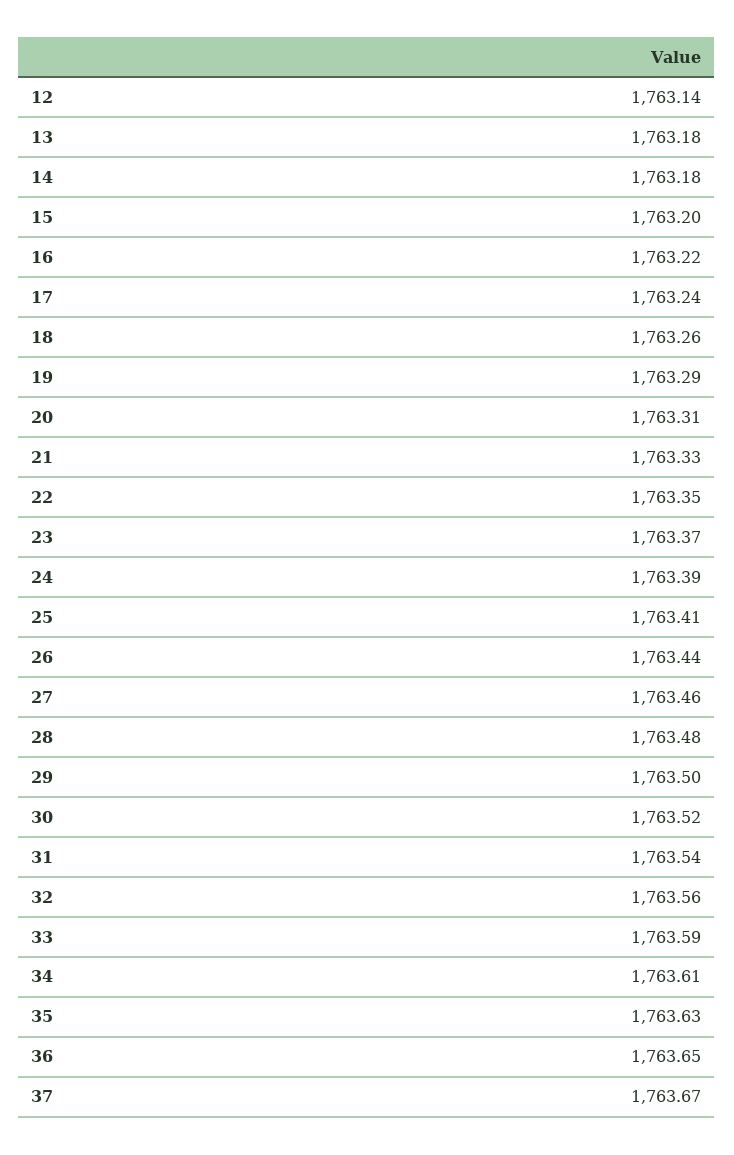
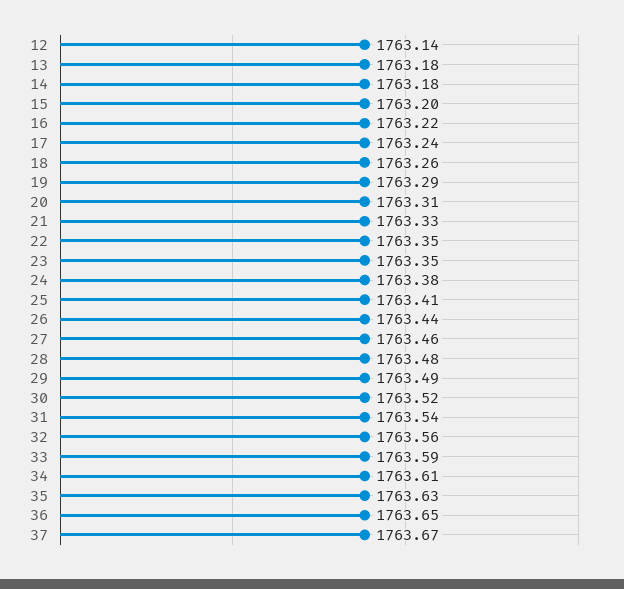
23: 1763.37 -> 1763.35
24: 1763.39 -> 1763.38
29: 1763.5 -> 1763.49

